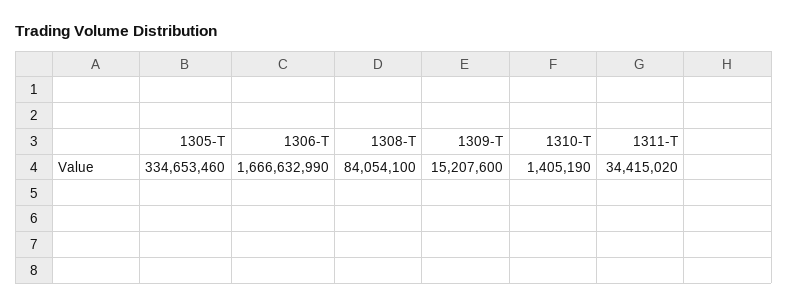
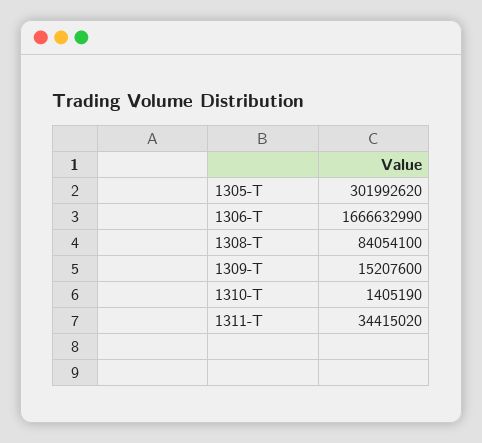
1305-T: 334653460 -> 301992620

